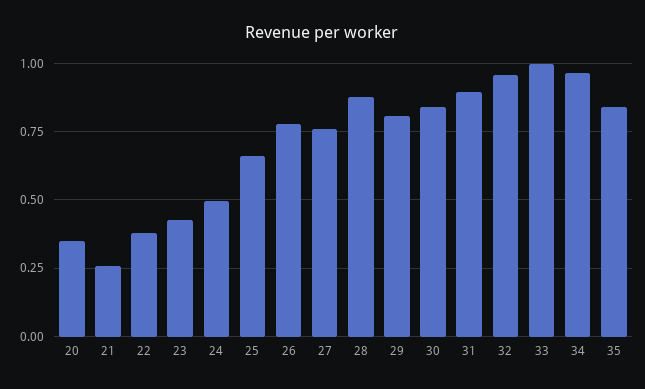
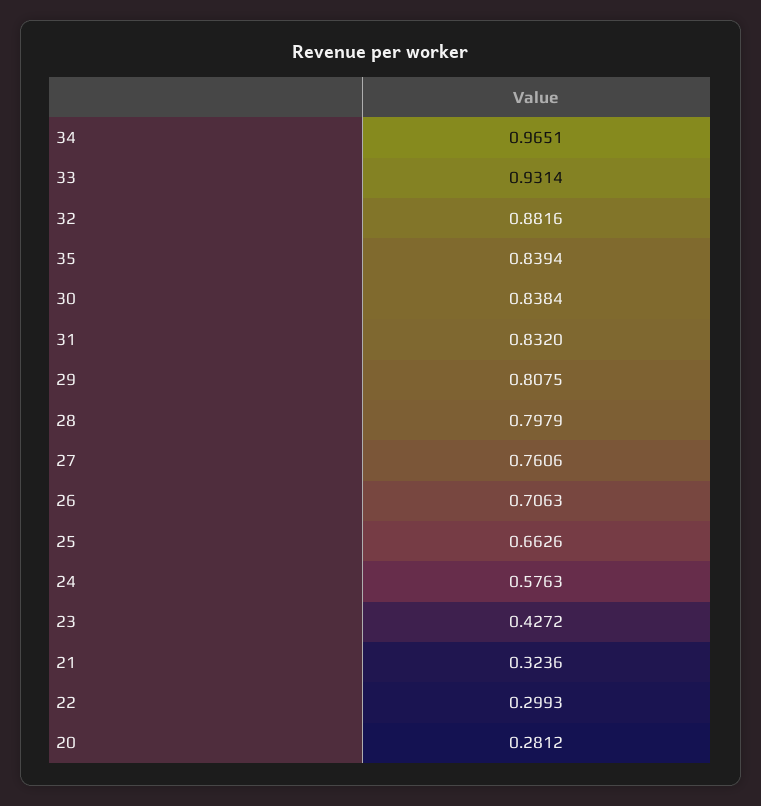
20: 0.35 -> 0.2812
21: 0.25 -> 0.3236
22: 0.375 -> 0.2993
24: 0.5 -> 0.5763
26: 0.775 -> 0.7063
28: 0.875 -> 0.7979
31: 0.9 -> 0.832
32: 0.95 -> 0.8816
33: 1 -> 0.9314

